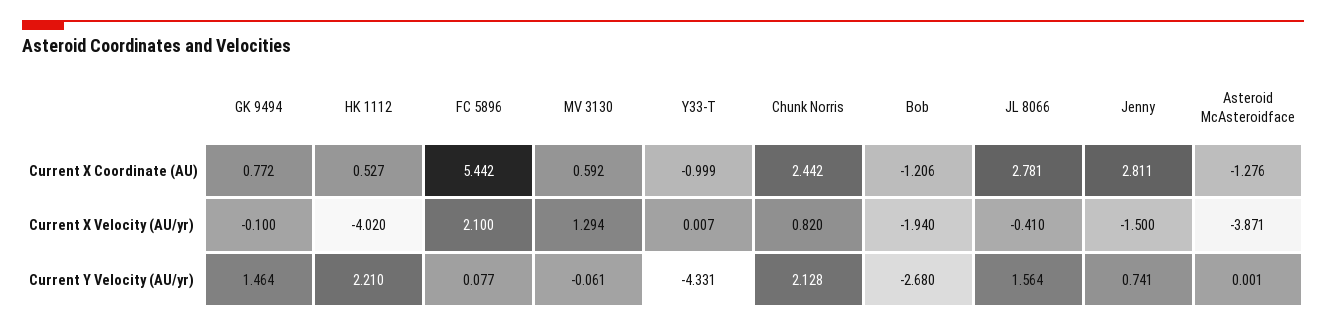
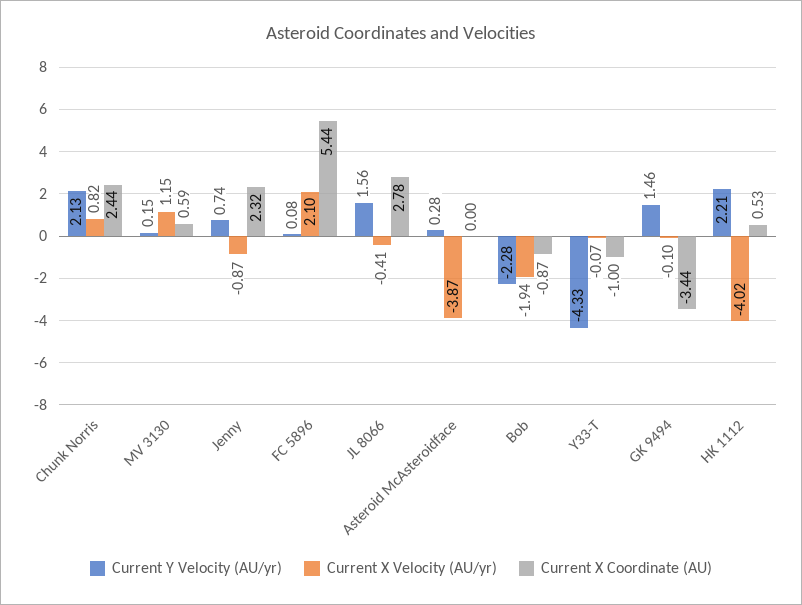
Current X Coordinate (AU), GK 9494: 0.772 -> -3.44
Current X Coordinate (AU), Bob: -1.206 -> -0.87
Current X Coordinate (AU), Jenny: 2.811 -> 2.32
Current X Coordinate (AU), Asteroid McAsteroidface: -1.276 -> 0
Current X Velocity (AU/yr), MV 3130: 1.294 -> 1.15
Current X Velocity (AU/yr), Y33-T: 0.007 -> -0.07
Current X Velocity (AU/yr), Jenny: -1.5 -> -0.87
Current Y Velocity (AU/yr), MV 3130: -0.061 -> 0.15
Current Y Velocity (AU/yr), Bob: -2.68 -> -2.28
Current Y Velocity (AU/yr), Asteroid McAsteroidface: 0.001 -> 0.28

